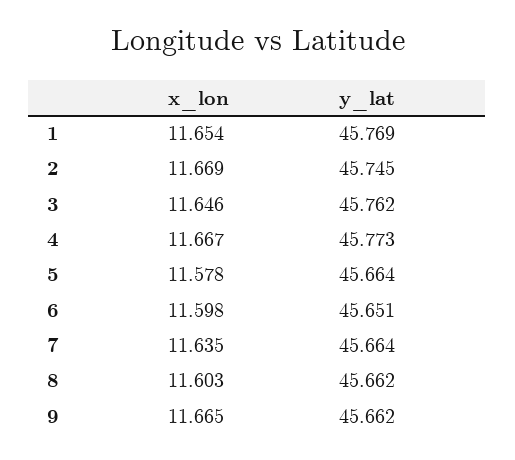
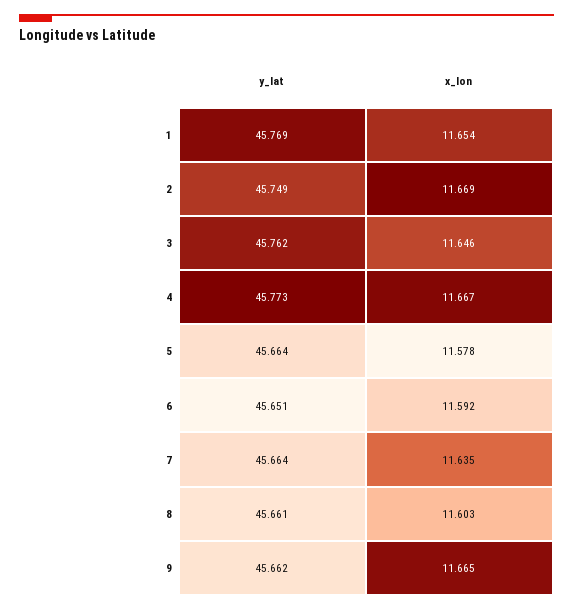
y_lat, 2: 45.745 -> 45.749
x_lon, 6: 11.598 -> 11.592
y_lat, 8: 45.662 -> 45.661

